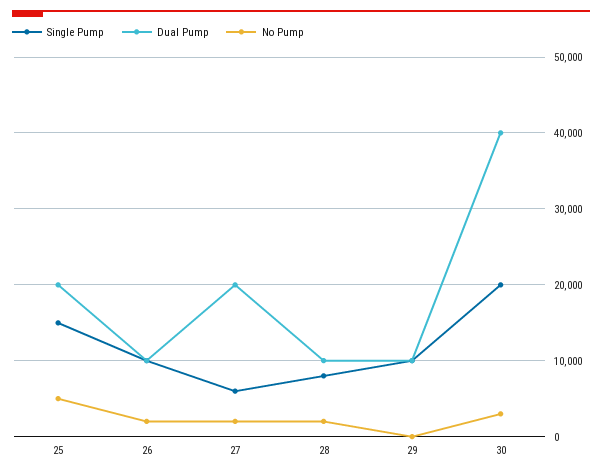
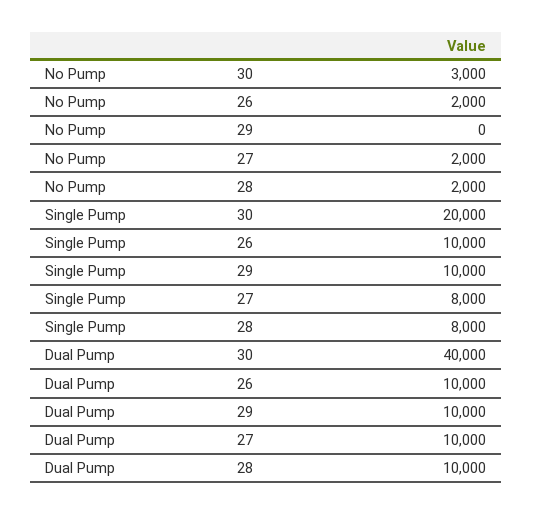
Single Pump, 25: 15000 -> none
Dual Pump, 25: 20000 -> none
No Pump, 25: 5000 -> none
Single Pump, 27: 6000 -> 8000
Dual Pump, 27: 20000 -> 10000

